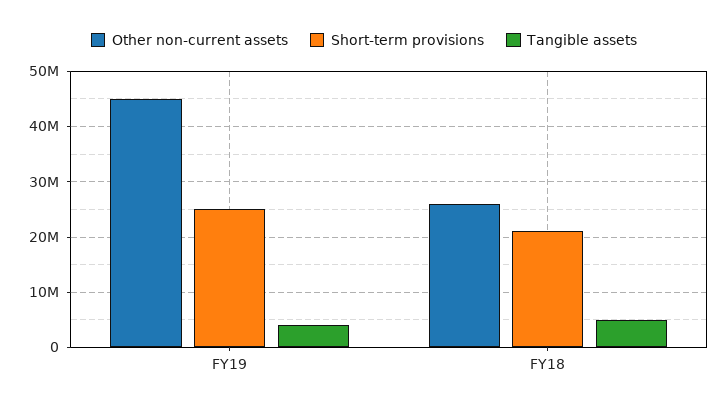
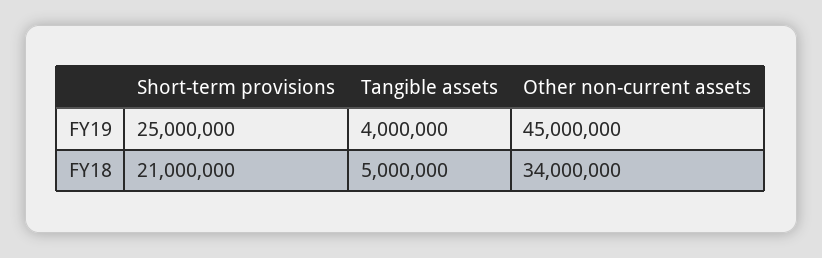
Other non-current assets, FY18: 26000000 -> 34000000

